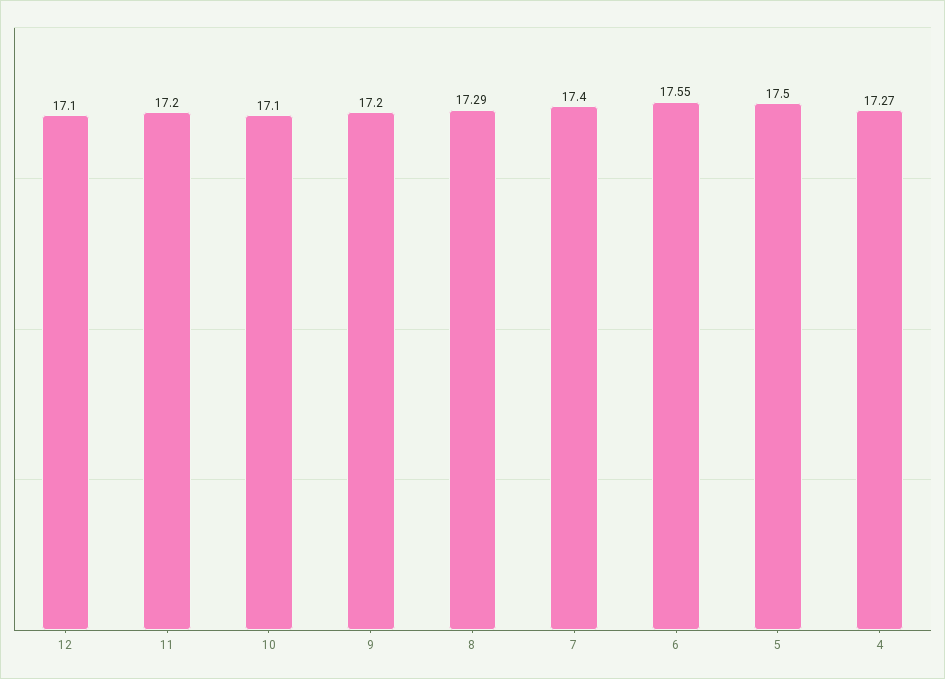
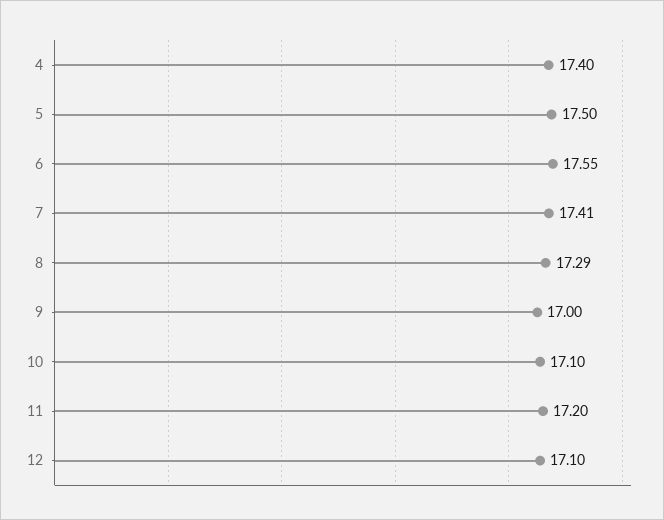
9: 17.2 -> 17
7: 17.4 -> 17.41
4: 17.27 -> 17.4

